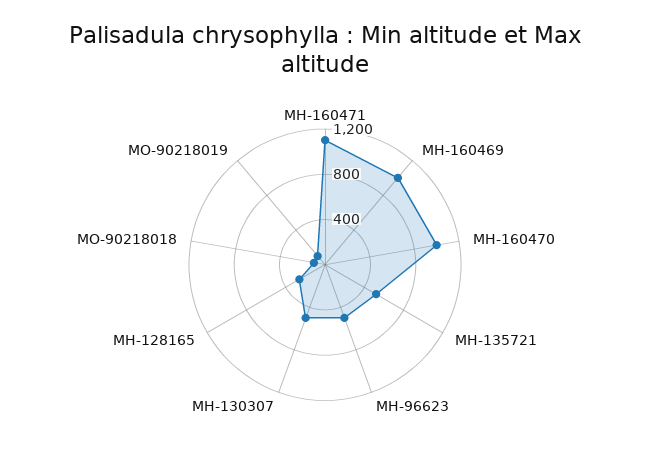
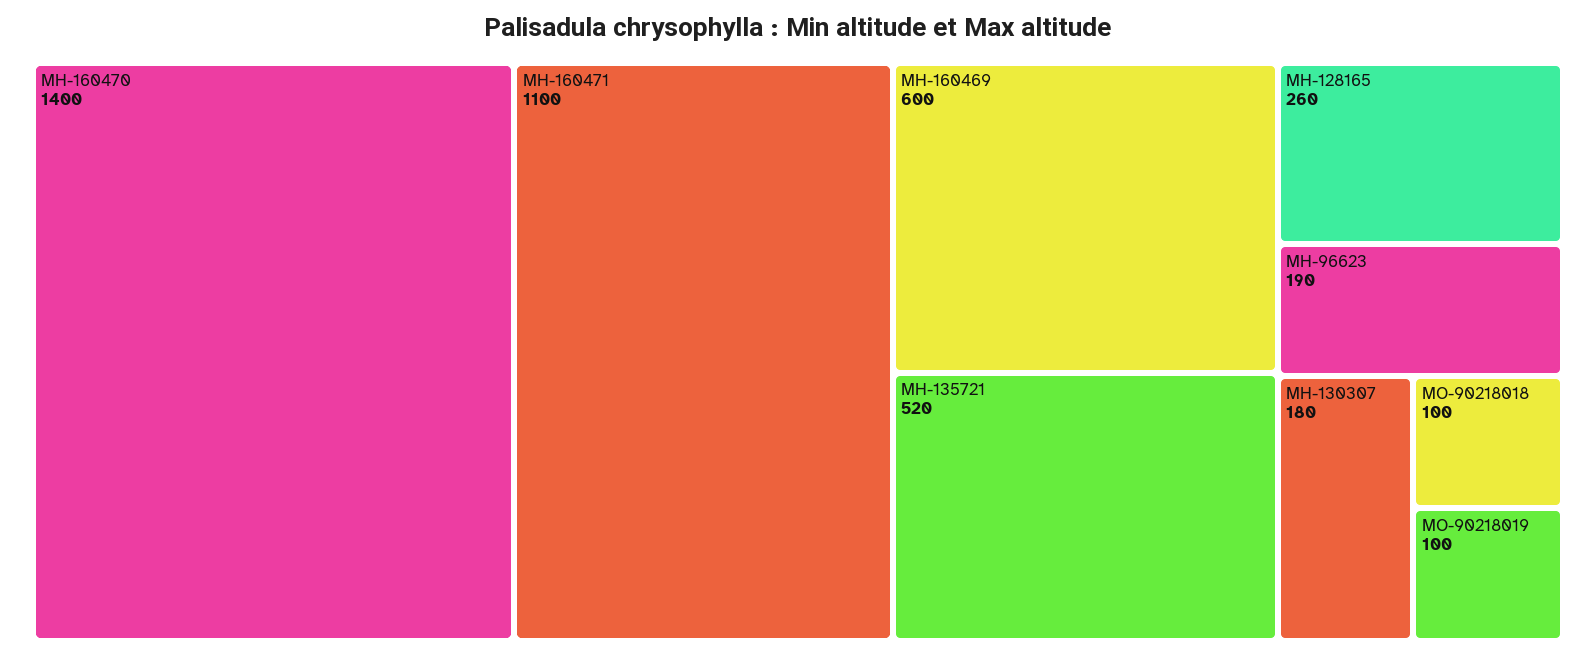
MH-160469: 1000 -> 600
MH-160470: 1000 -> 1400
MH-96623: 500 -> 190
MH-130307: 500 -> 180

